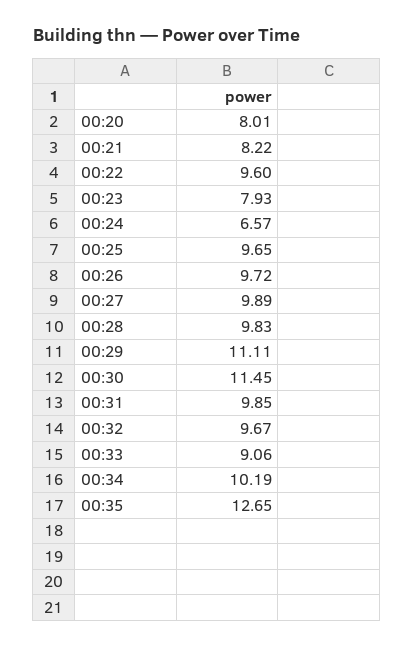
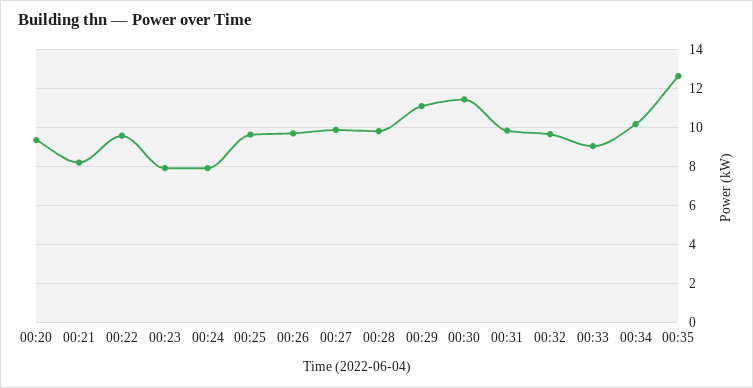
00:20: 8.01 -> 9.5
00:24: 6.57 -> 8

